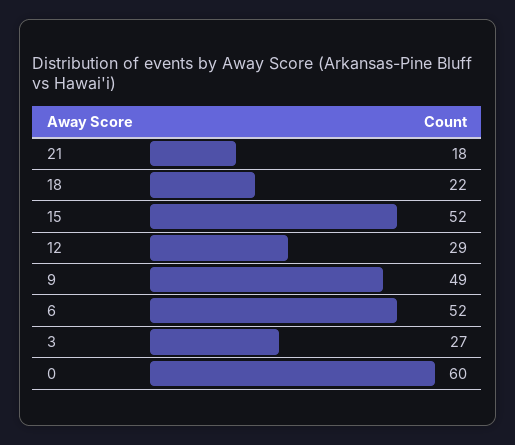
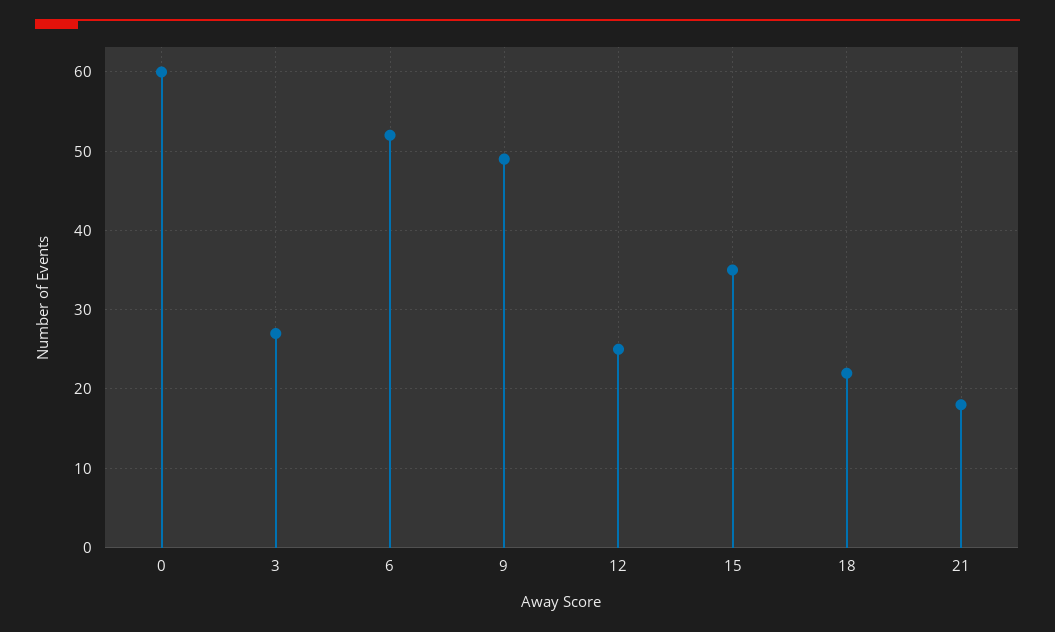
15: 52 -> 35
12: 29 -> 25

